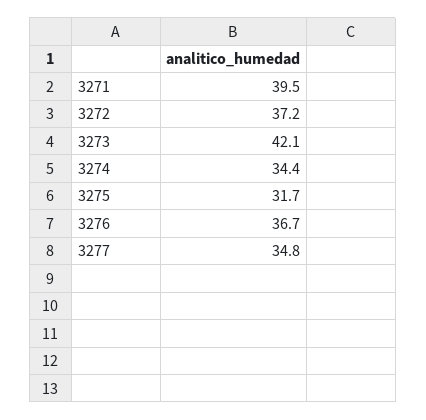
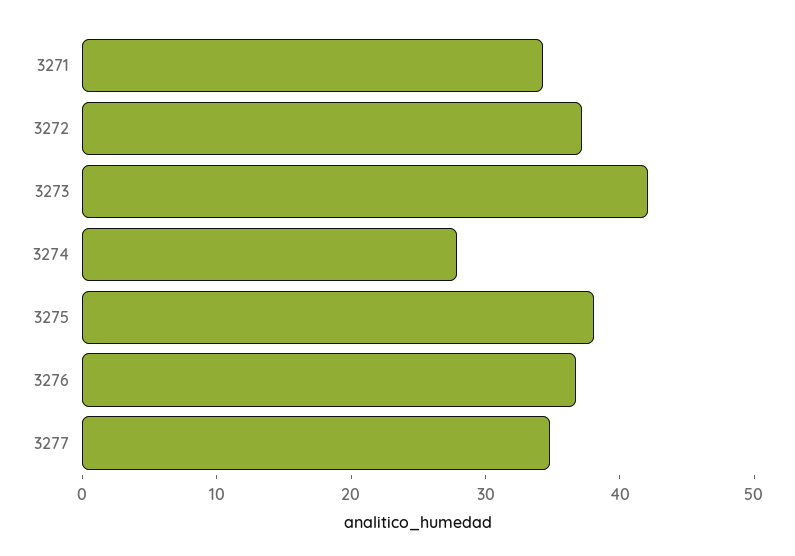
3271: 39.5 -> 34
3274: 34.4 -> 28
3275: 31.7 -> 38

